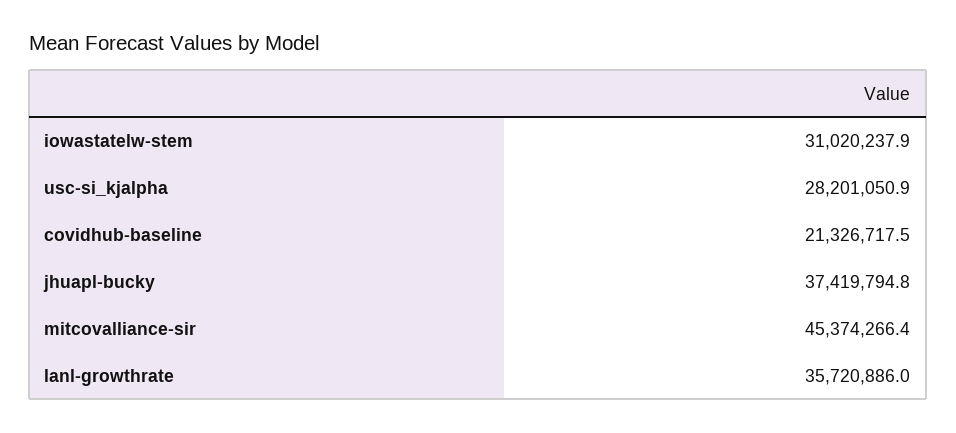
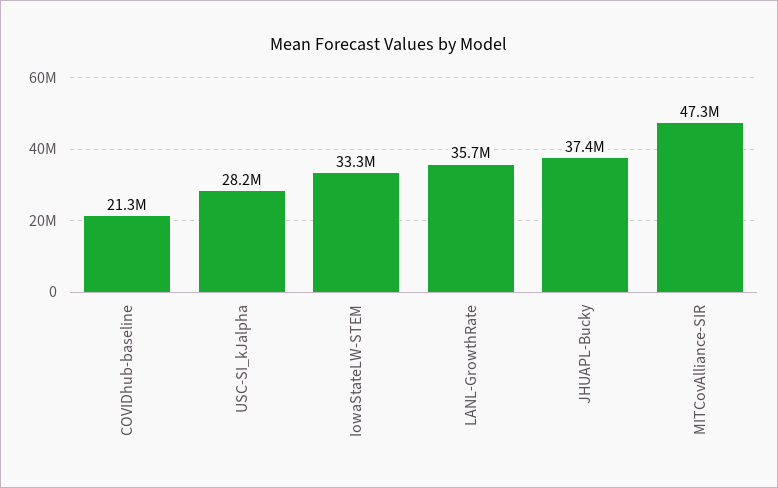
iowastatelw-stem: 31020237.9 -> 33300000
mitcovalliance-sir: 45374266.4 -> 47300000

